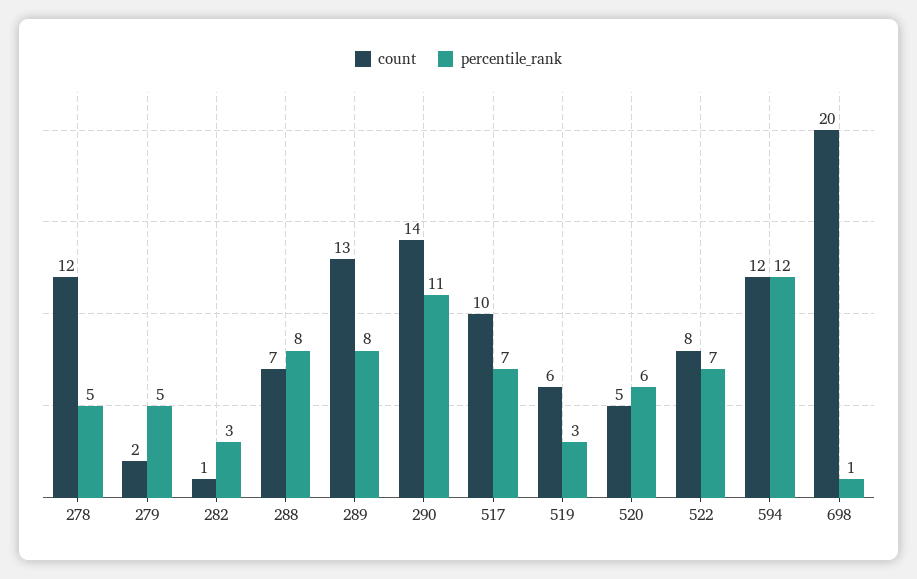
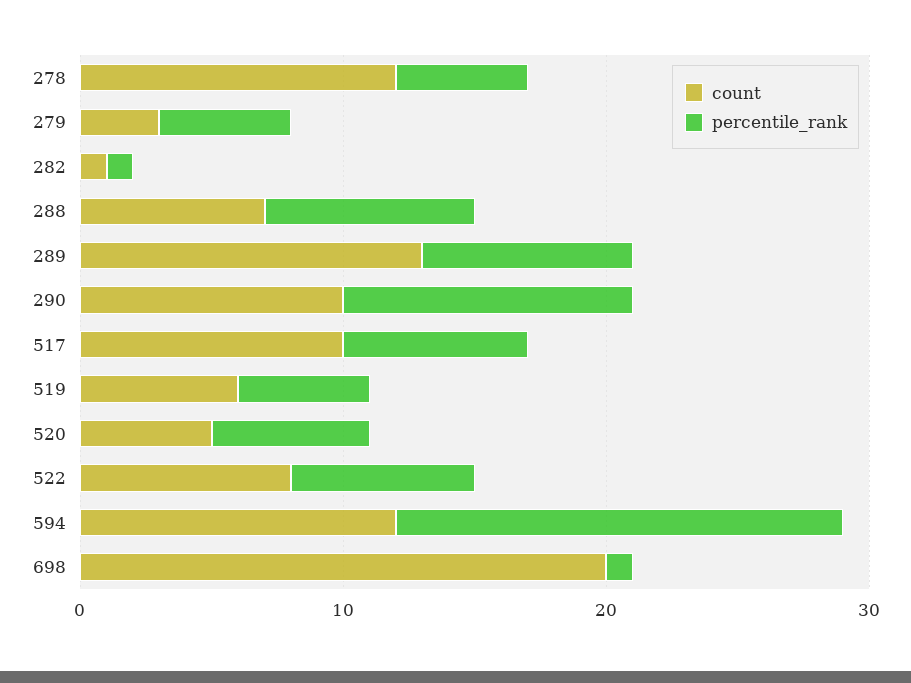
count, 279: 2 -> 3
percentile_rank, 282: 3 -> 1
count, 290: 14 -> 10
percentile_rank, 519: 3 -> 5
percentile_rank, 594: 12 -> 17

